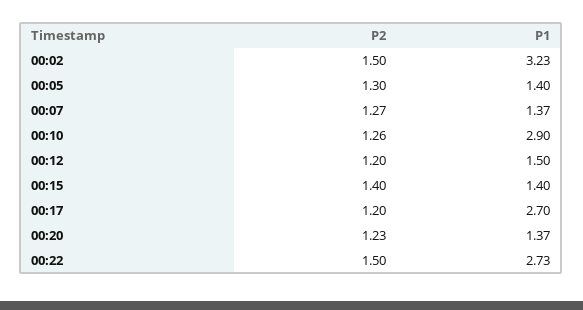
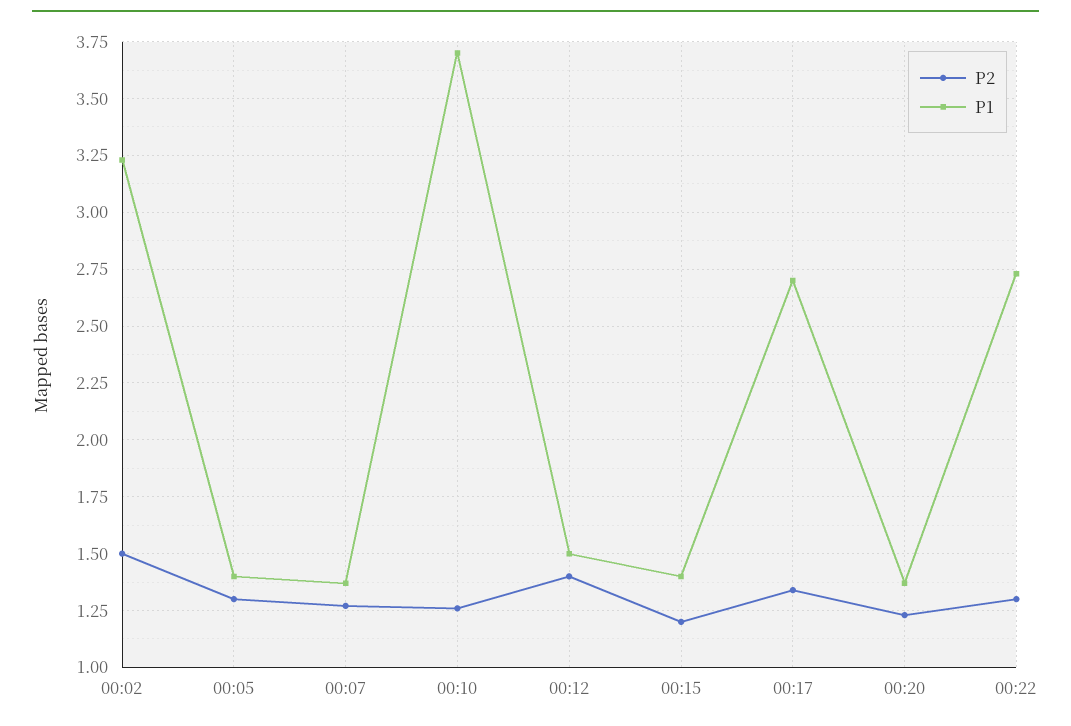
P1, 00:10: 2.9 -> 3.7
P2, 00:12: 1.2 -> 1.4
P2, 00:15: 1.4 -> 1.2
P2, 00:17: 1.2 -> 1.35
P2, 00:22: 1.5 -> 1.3

